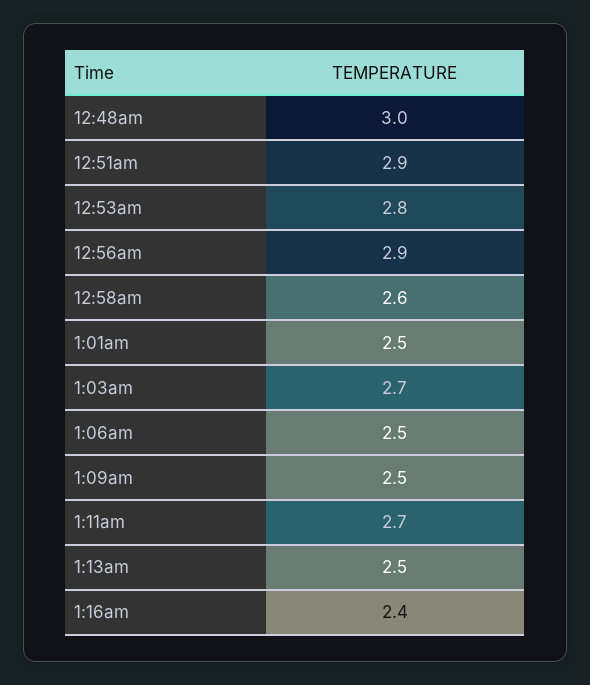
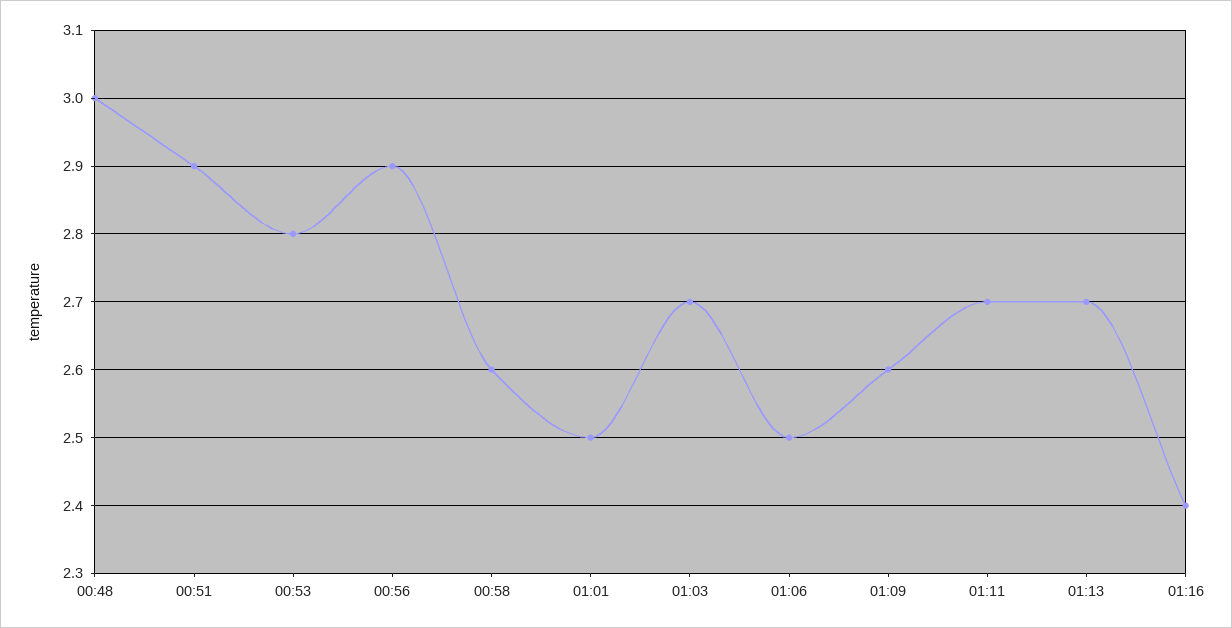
1:09am: 2.5 -> 2.6
1:13am: 2.5 -> 2.7

